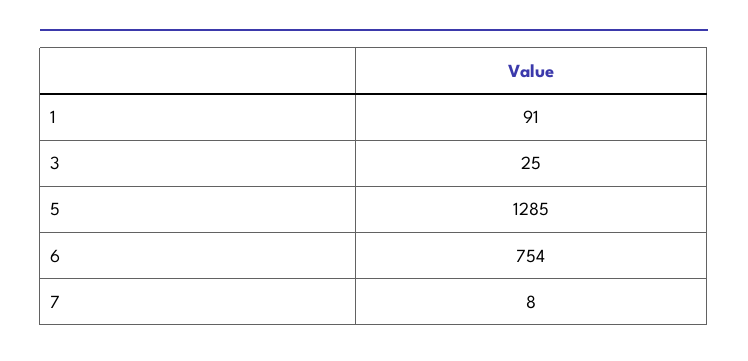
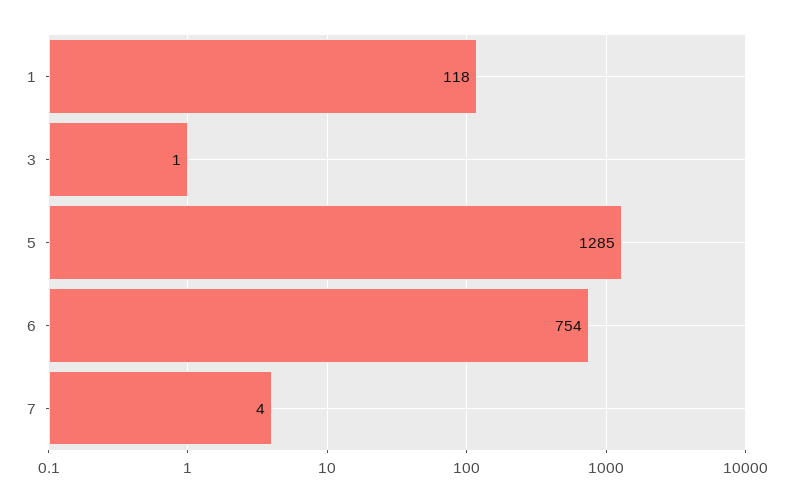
1: 91 -> 118
3: 25 -> 1
7: 8 -> 4

